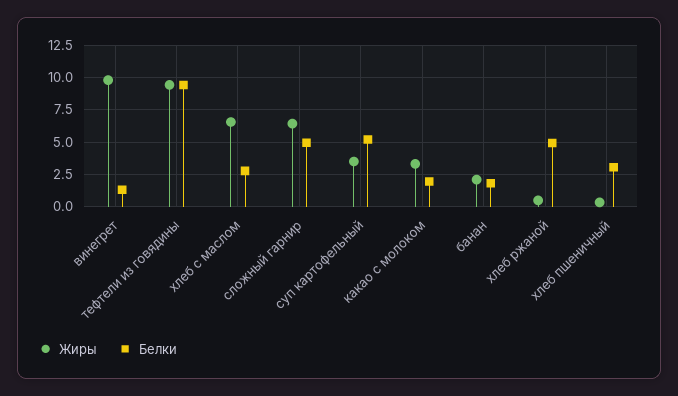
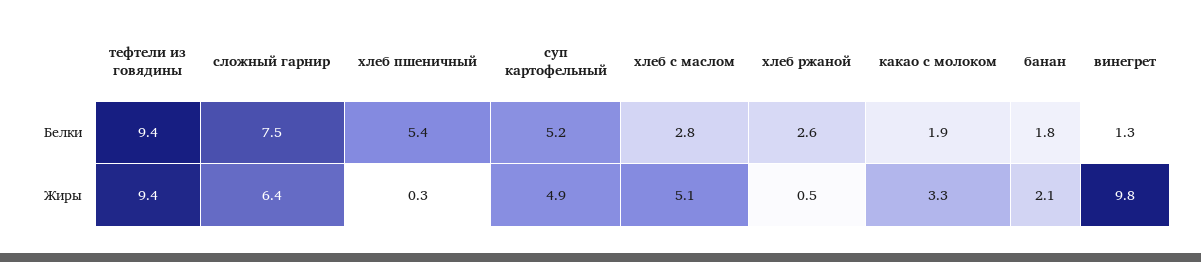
Жиры, хлеб с маслом: 6.5 -> 5.1
Белки, сложный гарнир: 5 -> 7.5
Жиры, суп картофельный: 3.5 -> 4.9
Белки, хлеб ржаной: 5 -> 2.6
Белки, хлеб пшеничный: 3 -> 5.4

